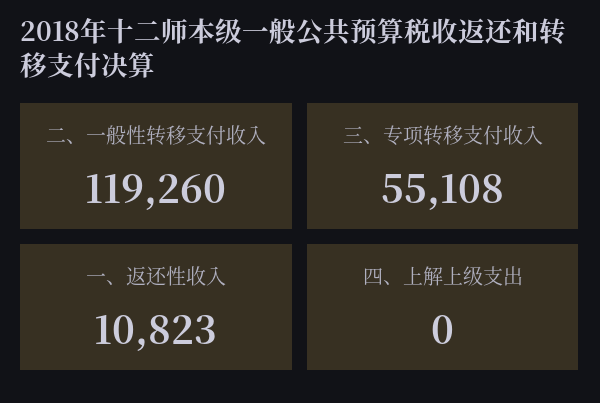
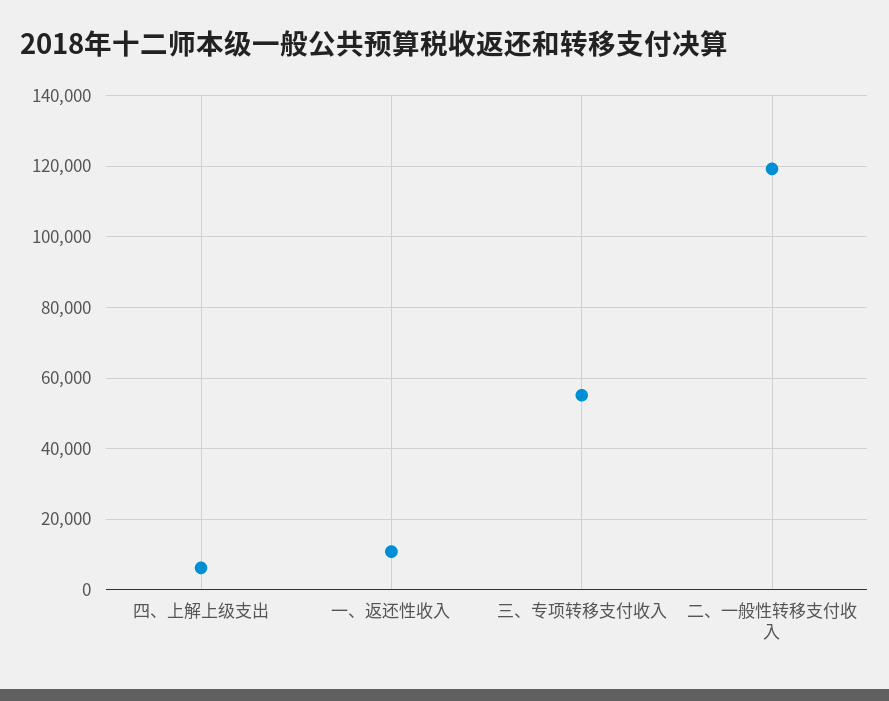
四、上解上级支出: 0 -> 6000

